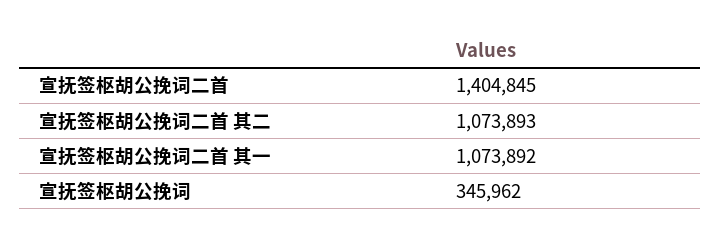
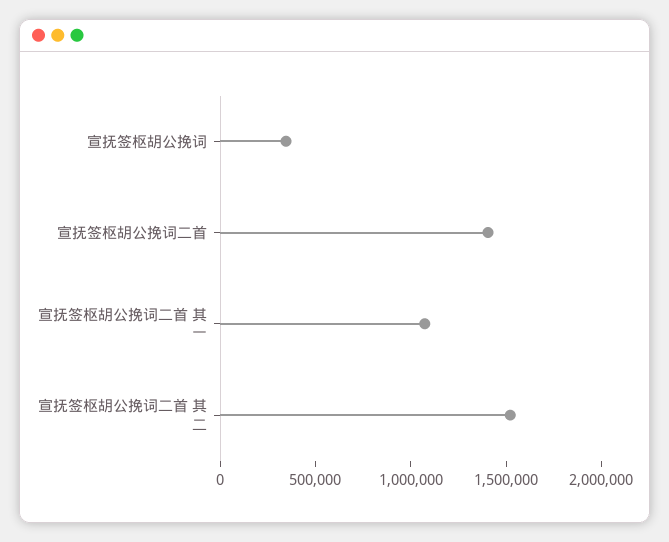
宣抚签枢胡公挽词二首 其二: 1073893 -> 1500000

